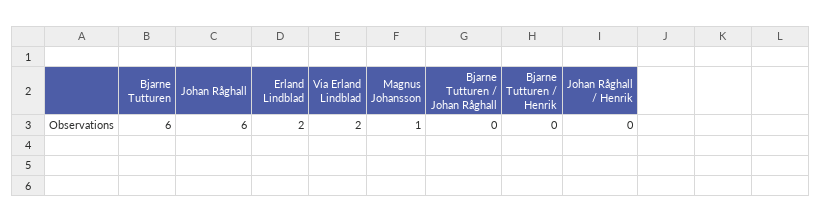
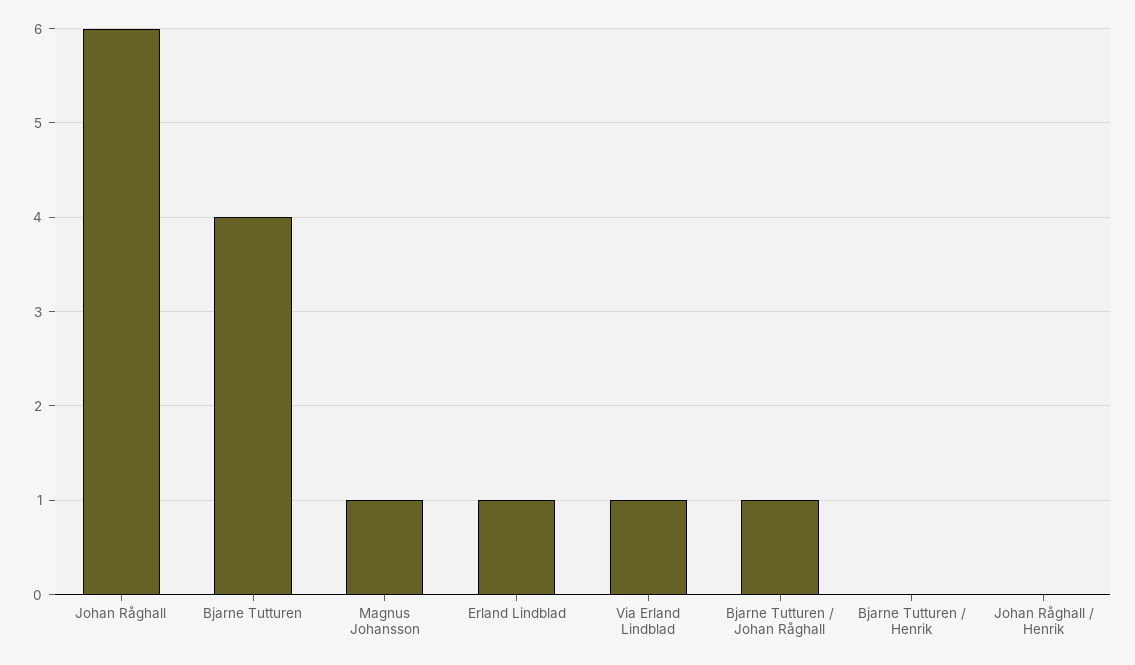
Bjarne Tutturen: 6 -> 4
Erland Lindblad: 2 -> 1
Via Erland Lindblad: 2 -> 1
Bjarne Tutturen / Johan Råghall: 0 -> 1

